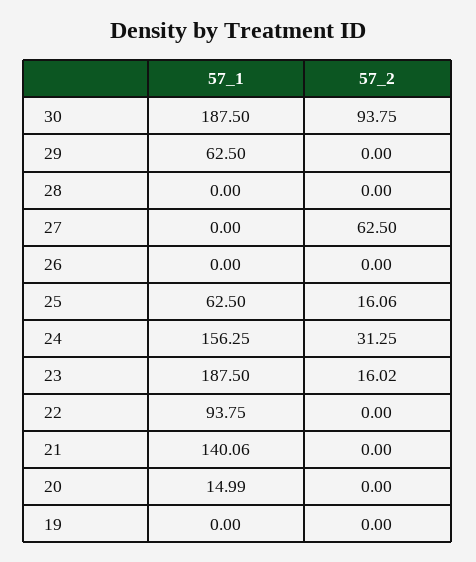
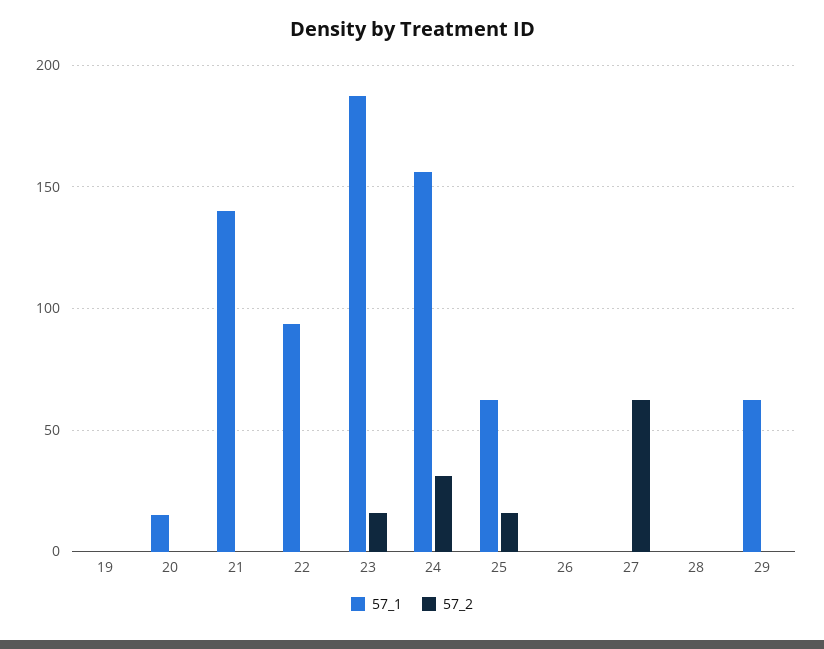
57_1, 30: 187.5 -> none
57_2, 30: 93.75 -> none

